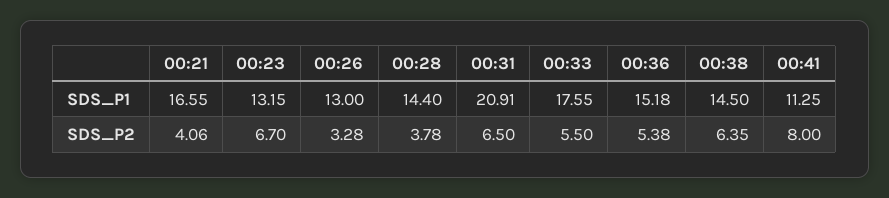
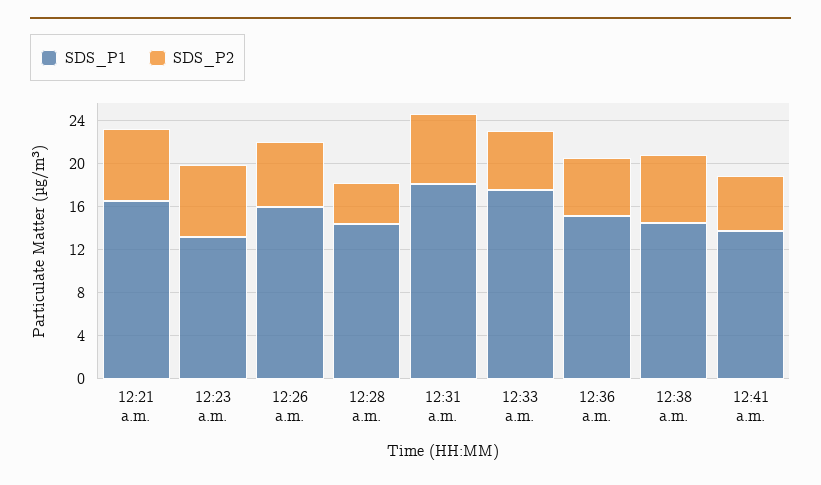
SDS_P1, 00:26: 13 -> 16
SDS_P1, 00:31: 20.91 -> 18
SDS_P1, 00:41: 11.25 -> 14
SDS_P2, 00:21: 4.06 -> 7
SDS_P2, 00:26: 3.28 -> 6
SDS_P2, 00:41: 8 -> 5

